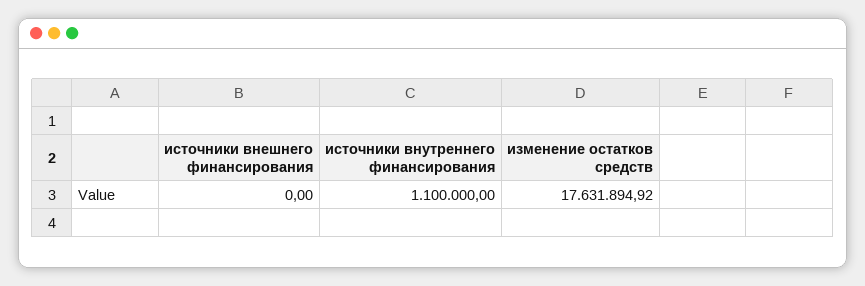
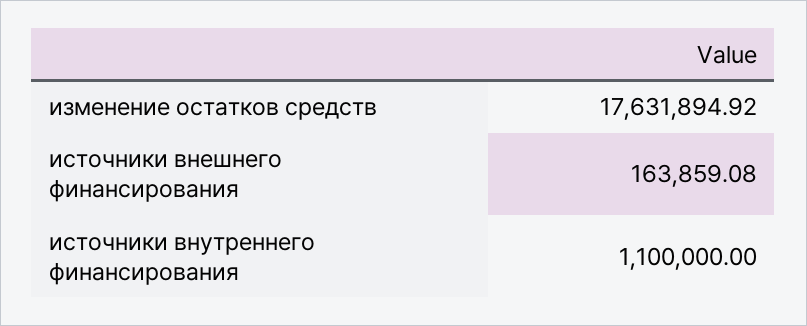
источники внешнего финансирования: 0 -> 163859.08

